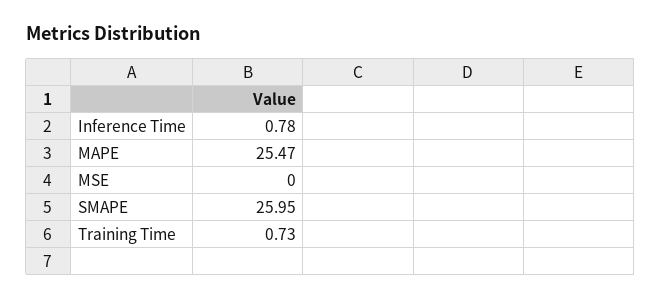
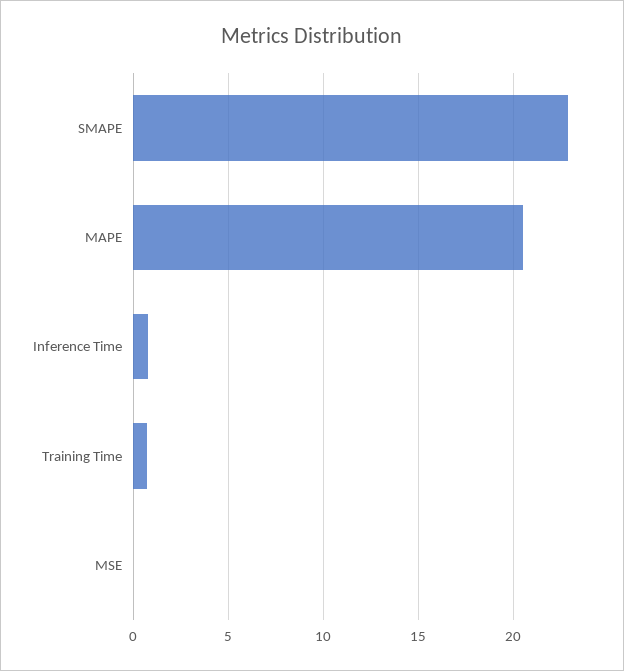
MAPE: 25.47 -> 20.5
SMAPE: 25.95 -> 23

